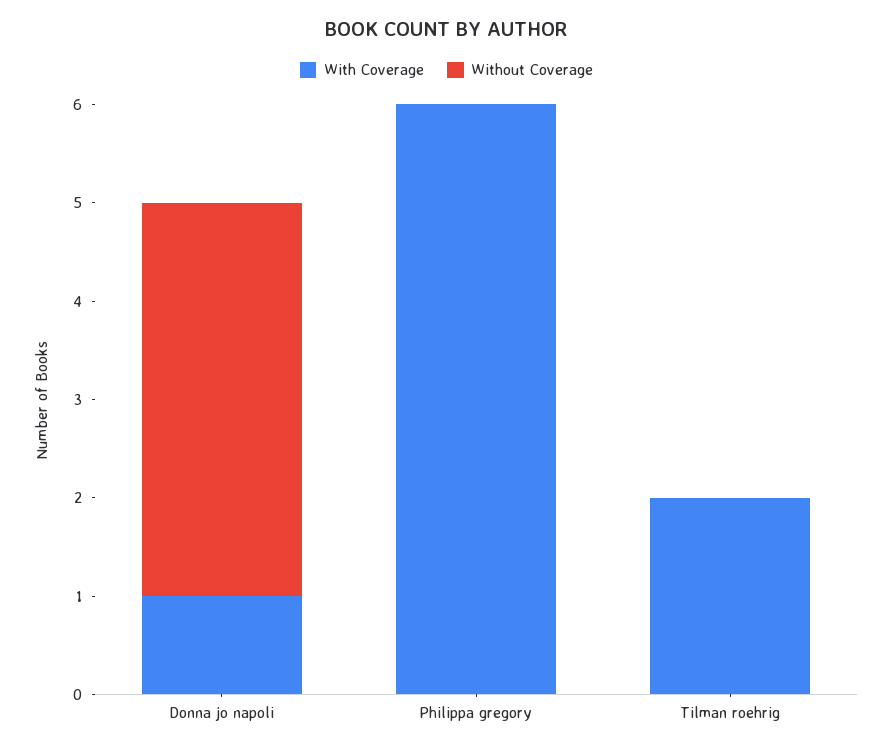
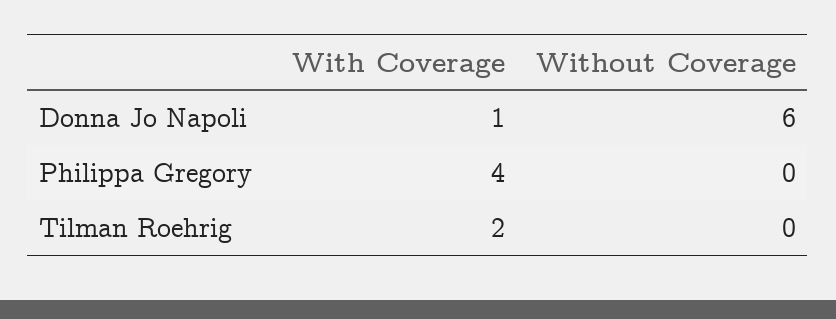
Without Coverage, Donna jo napoli: 4 -> 6
With Coverage, Philippa gregory: 6 -> 4

